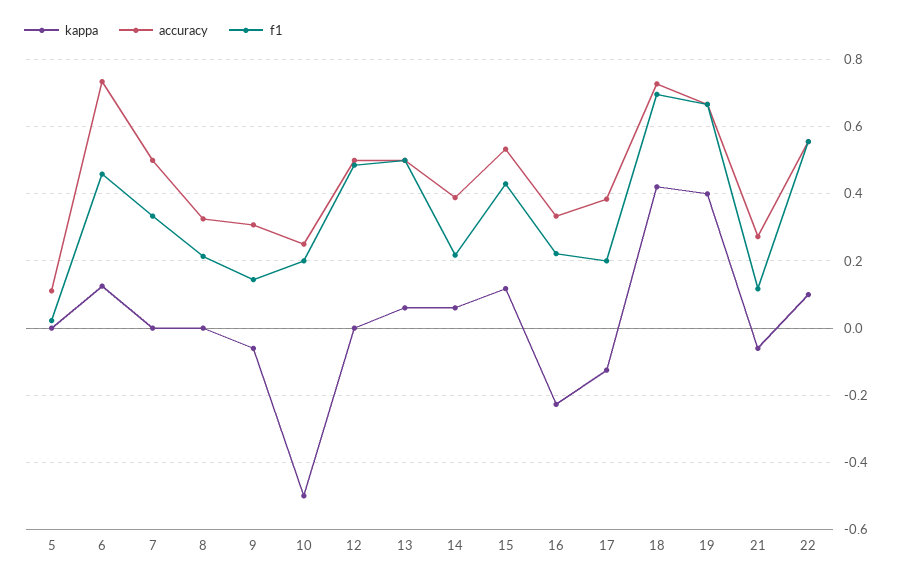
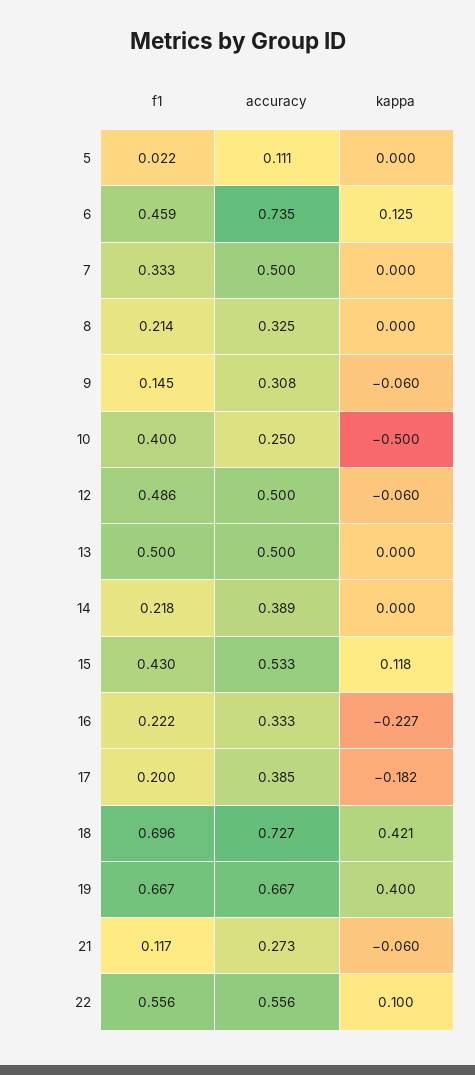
f1, 10: 0.2 -> 0.4
kappa, 12: 0 -> -0.06
kappa, 13: 0.06 -> 0
kappa, 14: 0.06 -> 0
kappa, 17: -0.12 -> -0.182

